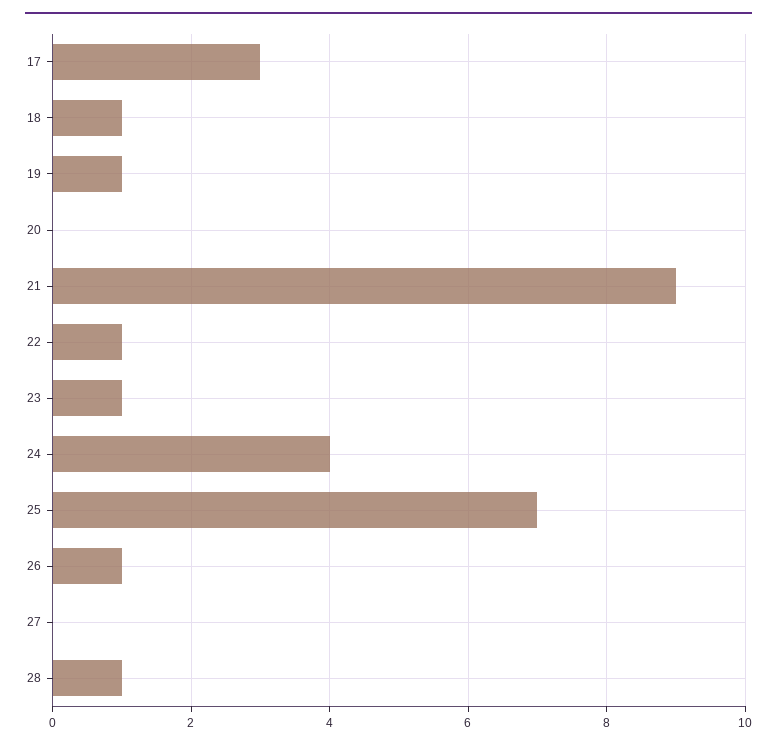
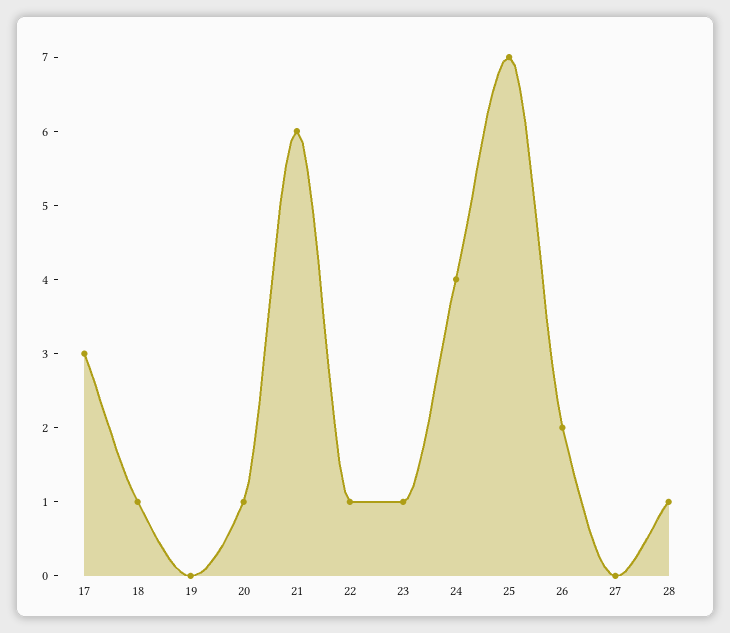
19: 1 -> 0
20: 0 -> 1
21: 9 -> 6
26: 1 -> 2

